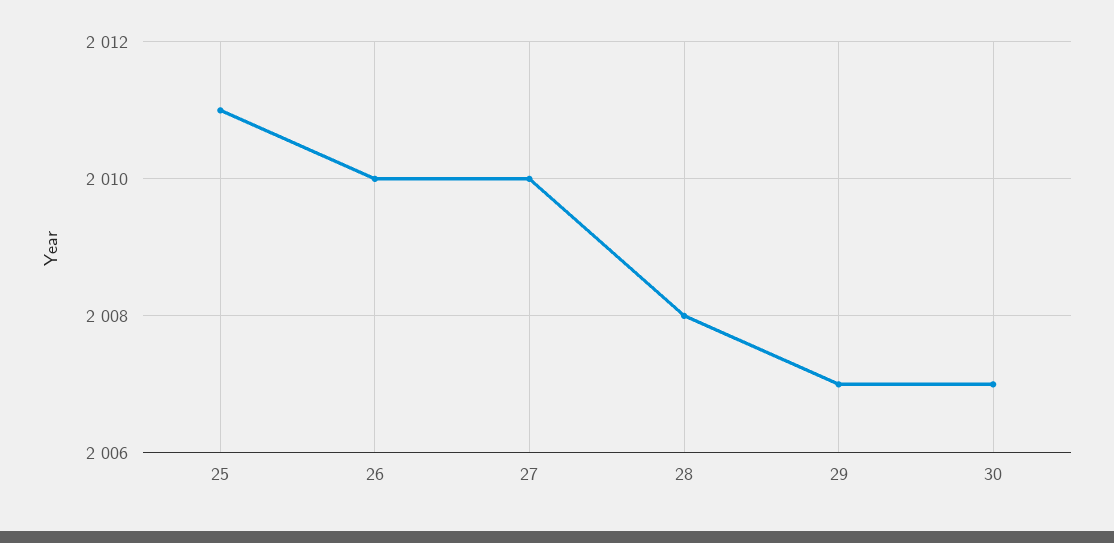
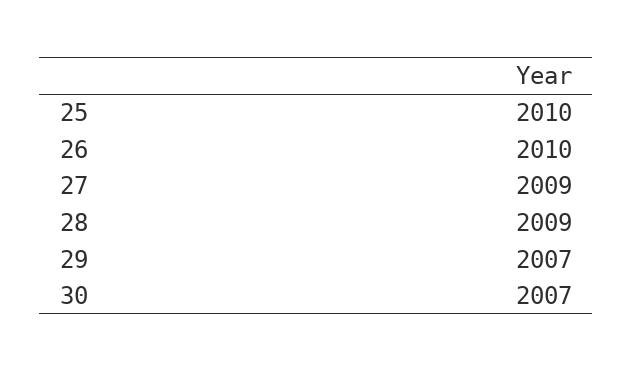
25: 2011 -> 2010
27: 2010 -> 2009
28: 2008 -> 2009

